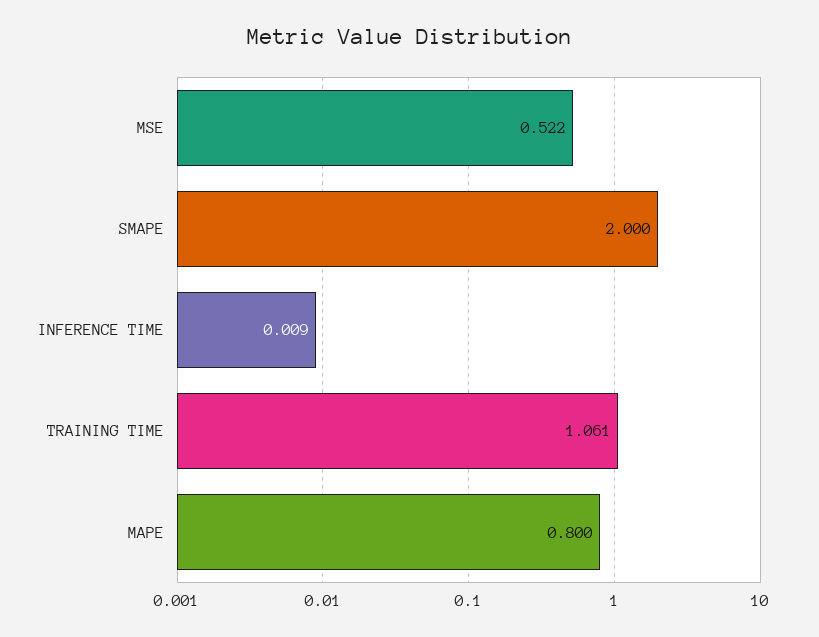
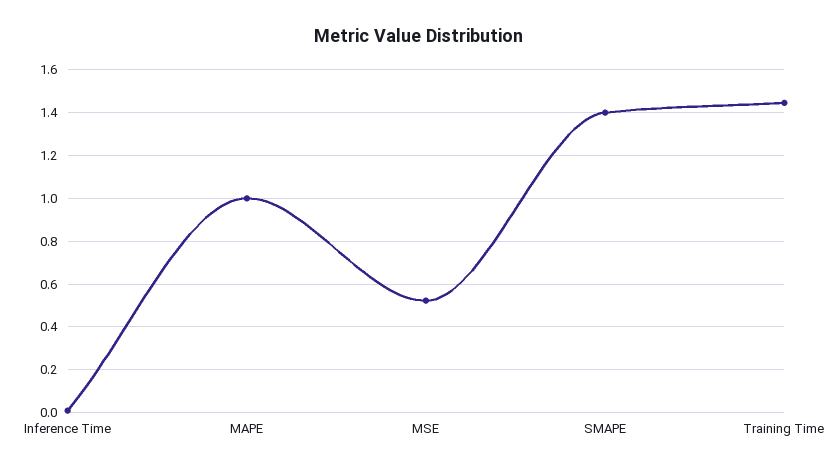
SMAPE: 2 -> 1.4
TRAINING TIME: 1.061 -> 1.45
MAPE: 0.8 -> 1

